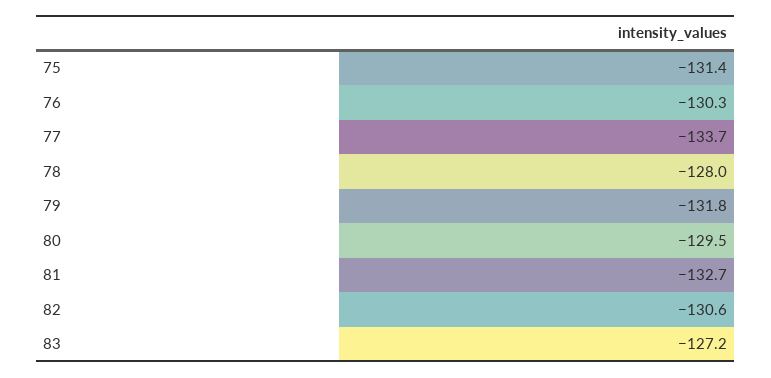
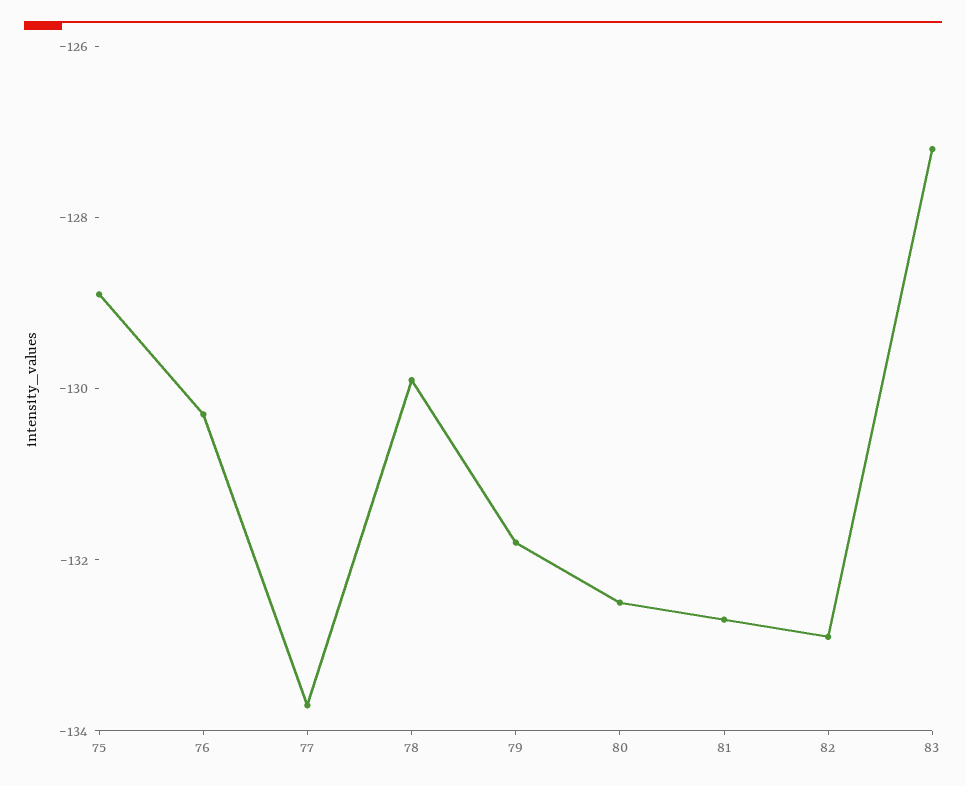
75: -131.4 -> -129
78: -128 -> -130
80: -129.5 -> -132.5
82: -130.6 -> -133

